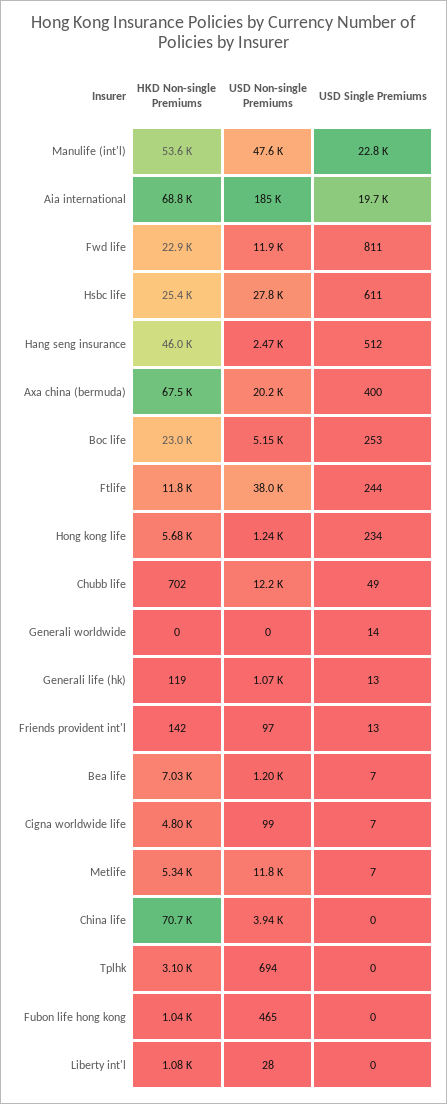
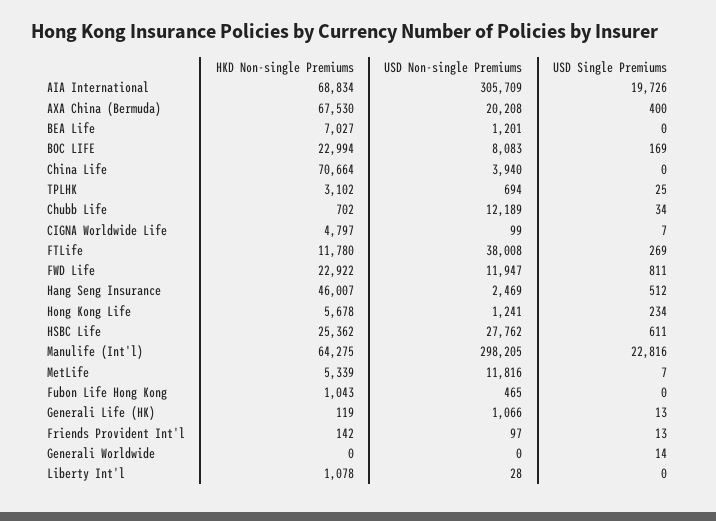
HKD Non-single Premiums, Manulife (int'l): 53600 -> 64275
USD Non-single Premiums, Manulife (int'l): 47600 -> 298205
USD Non-single Premiums, Aia international: 185000 -> 305709
USD Non-single Premiums, Boc life: 5150 -> 8083
USD Single Premiums, Boc life: 253 -> 169
USD Single Premiums, Ftlife: 244 -> 269
USD Single Premiums, Chubb life: 49 -> 34
USD Single Premiums, Bea life: 7 -> 0
USD Single Premiums, Tplhk: 0 -> 25

